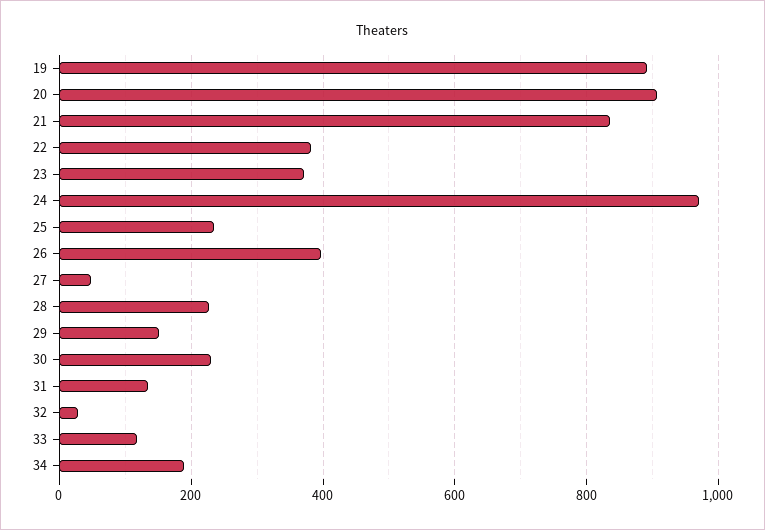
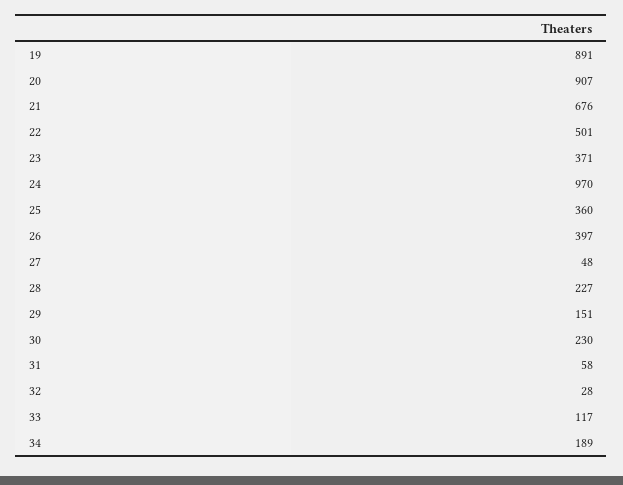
21: 840 -> 676
22: 380 -> 501
25: 240 -> 360
31: 140 -> 58

